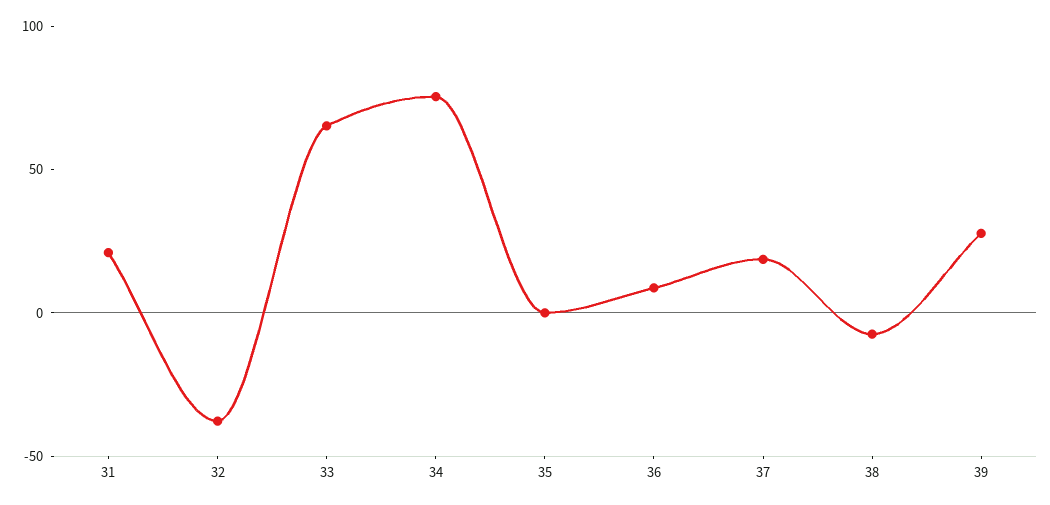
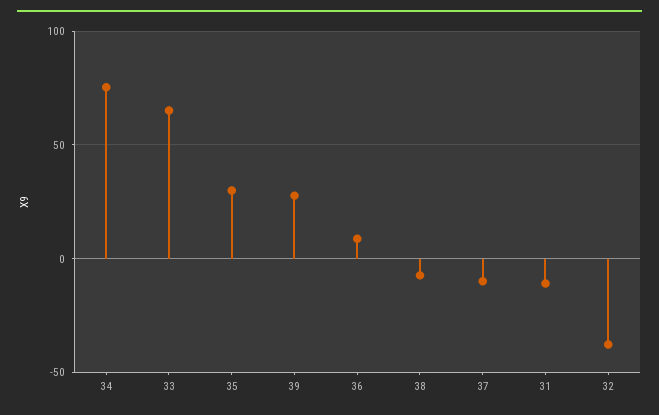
31: 20 -> -10
35: 0 -> 30
37: 20 -> -10

